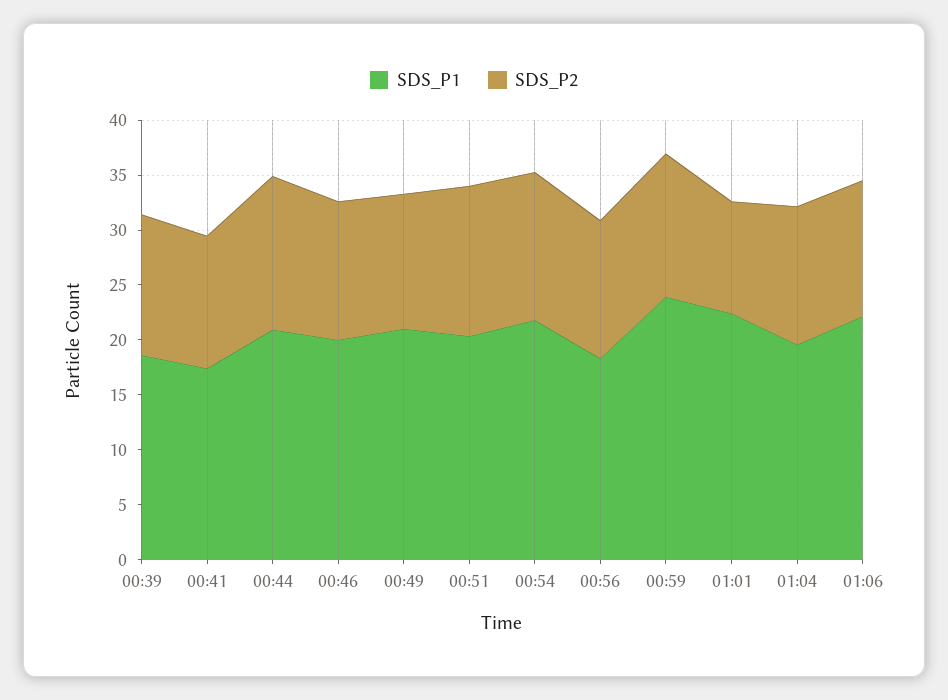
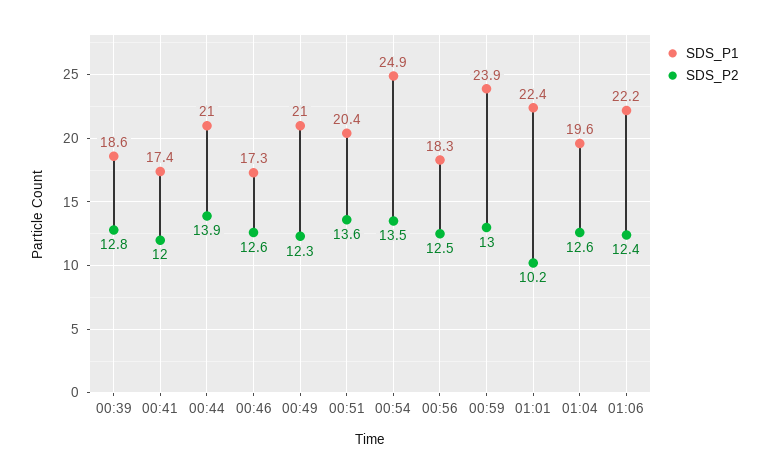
SDS_P1, 00:46: 20 -> 17.3
SDS_P1, 00:54: 22 -> 24.9

